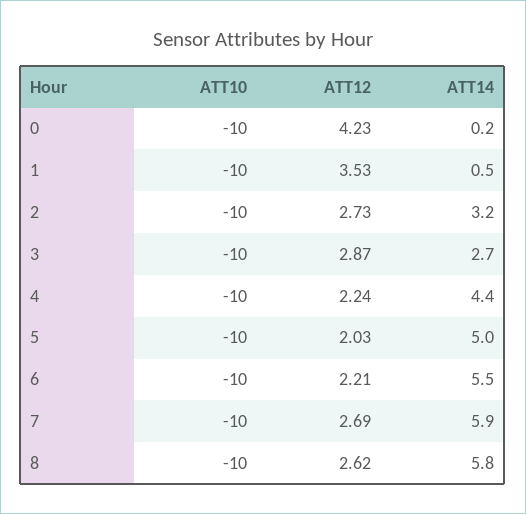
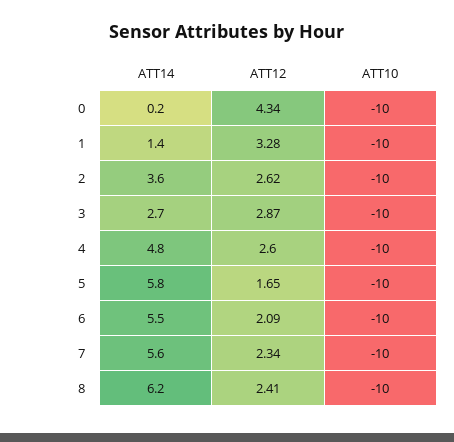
ATT12, 0: 4.23 -> 4.34
ATT12, 1: 3.53 -> 3.28
ATT14, 1: 0.5 -> 1.4
ATT12, 2: 2.73 -> 2.62
ATT14, 2: 3.2 -> 3.6
ATT12, 4: 2.24 -> 2.6
ATT14, 4: 4.4 -> 4.8
ATT12, 5: 2.03 -> 1.65
ATT14, 5: 5 -> 5.8
ATT12, 6: 2.21 -> 2.09
ATT12, 7: 2.69 -> 2.34
ATT14, 7: 5.9 -> 5.6
ATT12, 8: 2.62 -> 2.41
ATT14, 8: 5.8 -> 6.2

